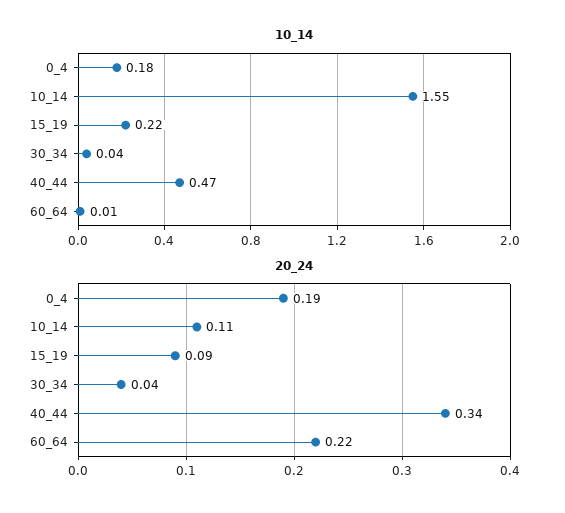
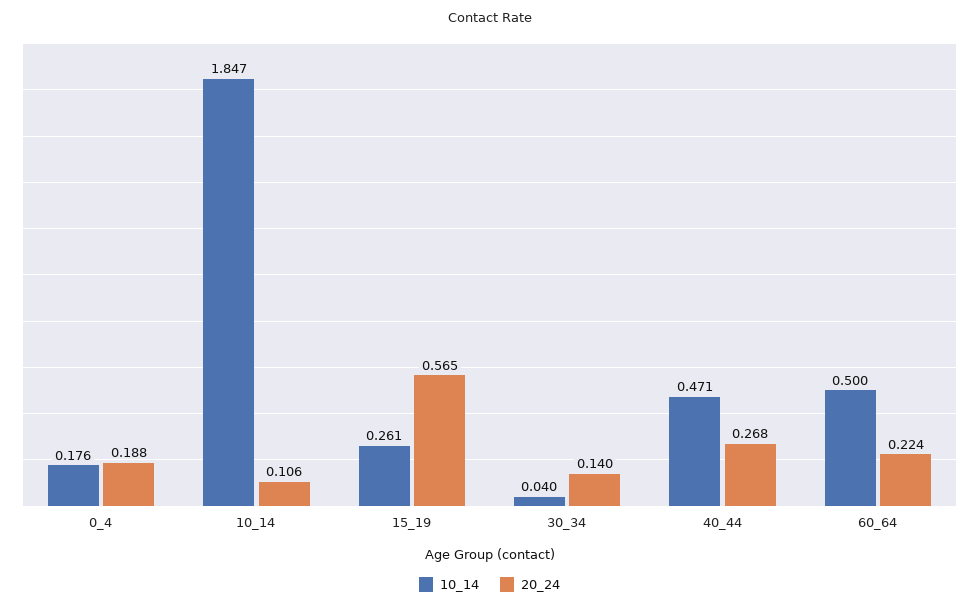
10_14, 10_14: 1.55 -> 1.847
10_14, 15_19: 0.22 -> 0.261
10_14, 60_64: 0.01 -> 0.5
20_24, 15_19: 0.09 -> 0.565
20_24, 30_34: 0.04 -> 0.14
20_24, 40_44: 0.34 -> 0.268

